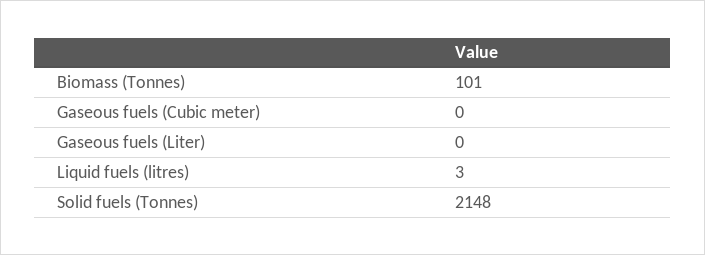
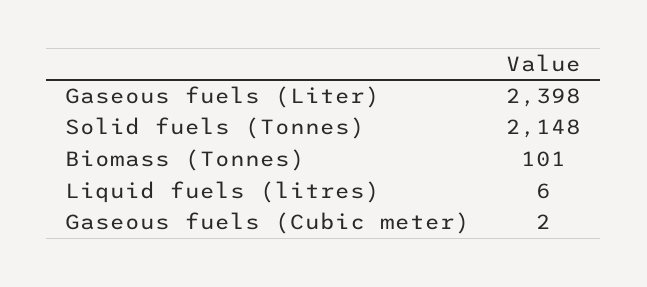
Gaseous fuels (Cubic meter): 0 -> 2
Gaseous fuels (Liter): 0 -> 2398
Liquid fuels (litres): 3 -> 6

